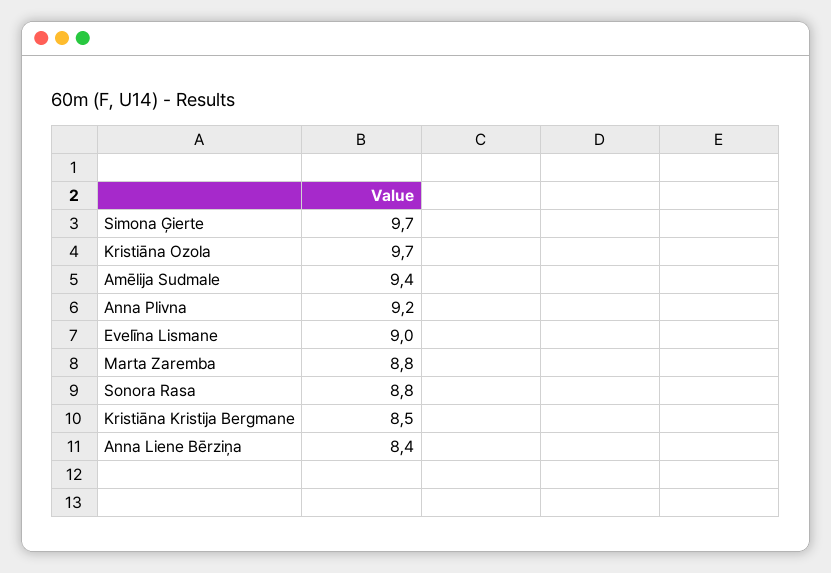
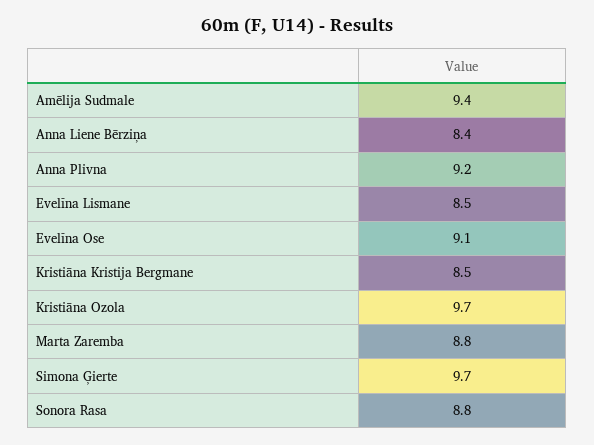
Evelīna Lismane: 9 -> 8.5
Evelīna Ose: none -> 9.1

